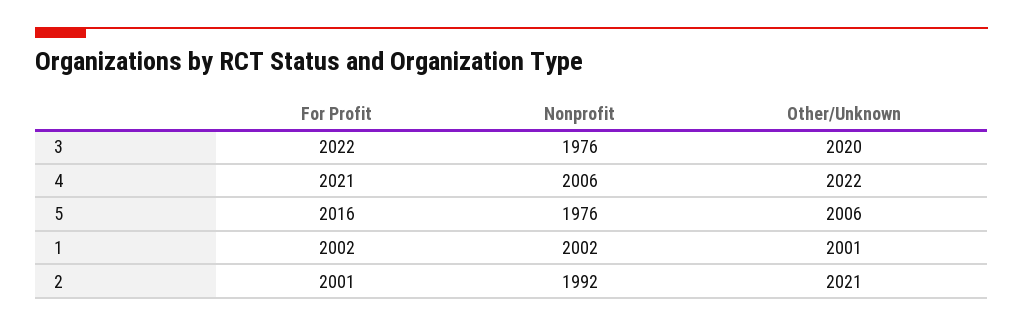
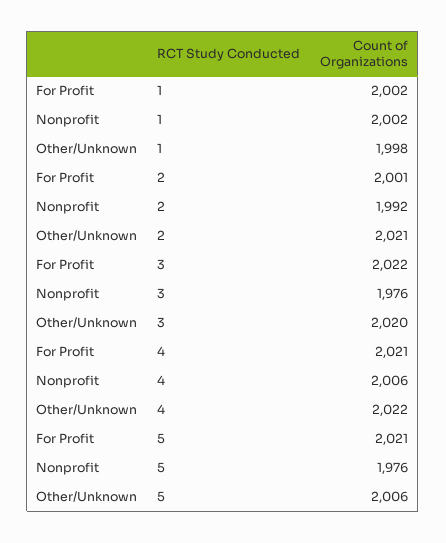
For Profit, 5: 2016 -> 2021
Other/Unknown, 1: 2001 -> 1998

